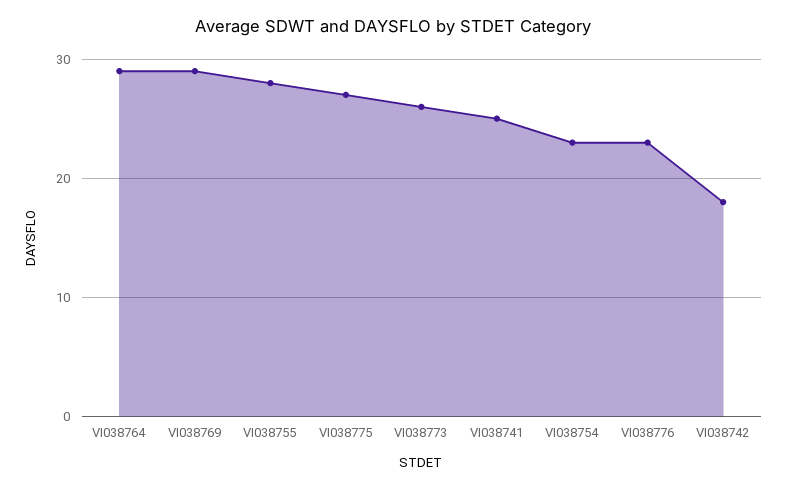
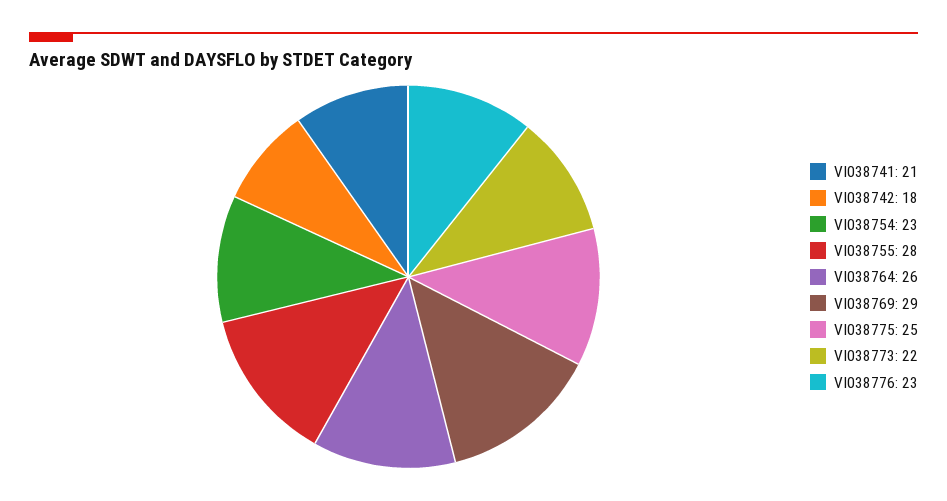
VI038764: 29 -> 26
VI038775: 27 -> 25
VI038773: 26 -> 22
VI038741: 25 -> 21

